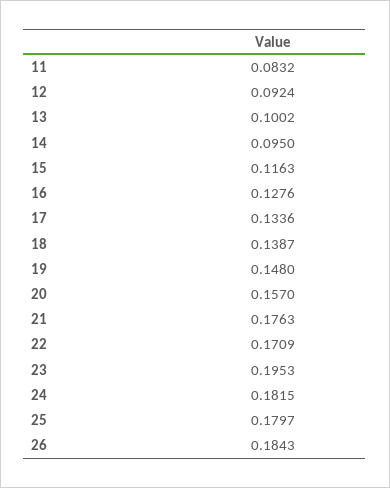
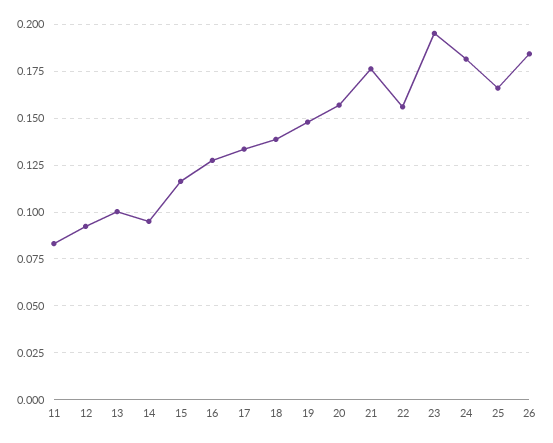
22: 0.1709 -> 0.155
25: 0.1797 -> 0.165

